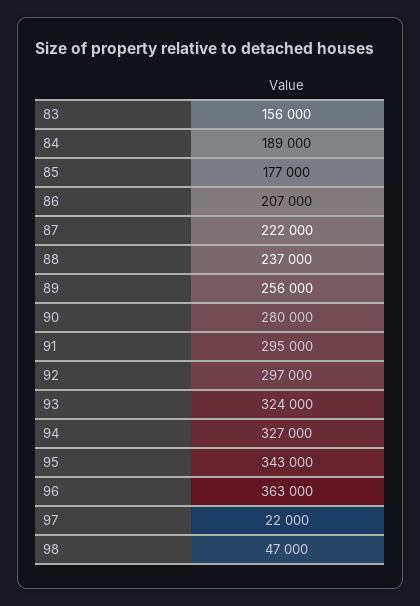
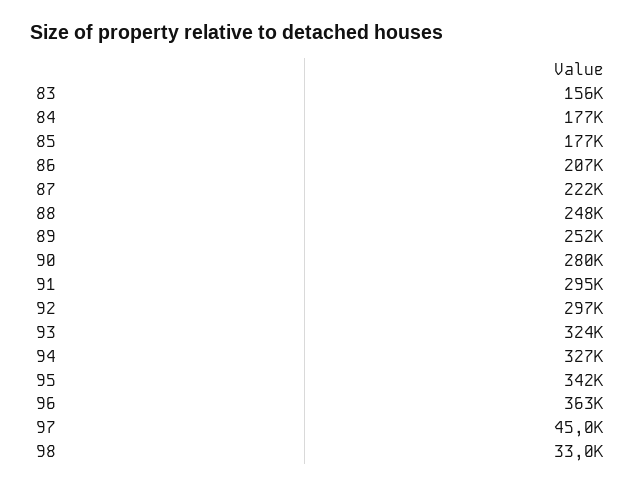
84: 189000 -> 177000
88: 237000 -> 248000
89: 256000 -> 252000
95: 343000 -> 342000
97: 22000 -> 45000
98: 47000 -> 33000

